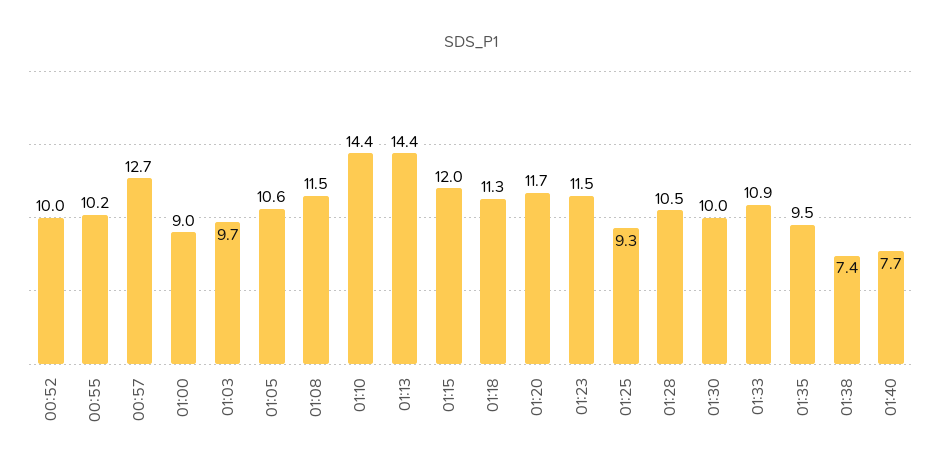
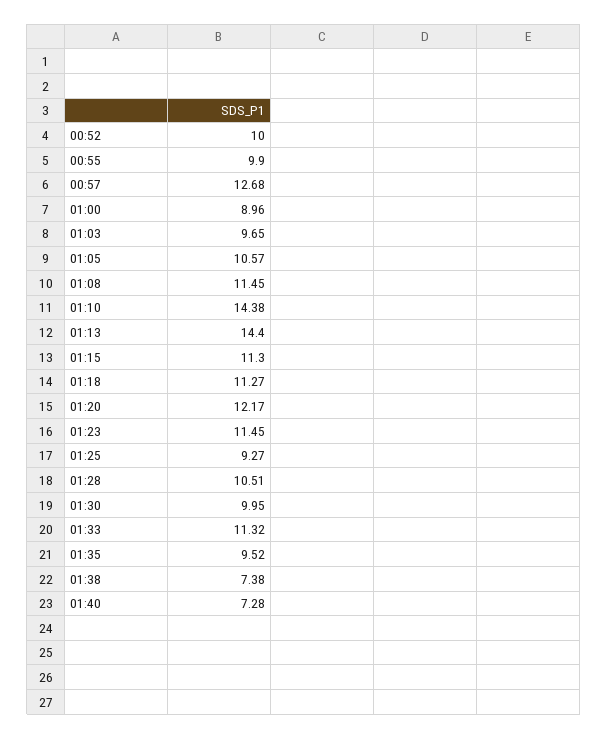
00:55: 10.2 -> 9.9
01:15: 12 -> 11.3
01:20: 11.7 -> 12.17
01:33: 10.9 -> 11.32
01:40: 7.7 -> 7.28

